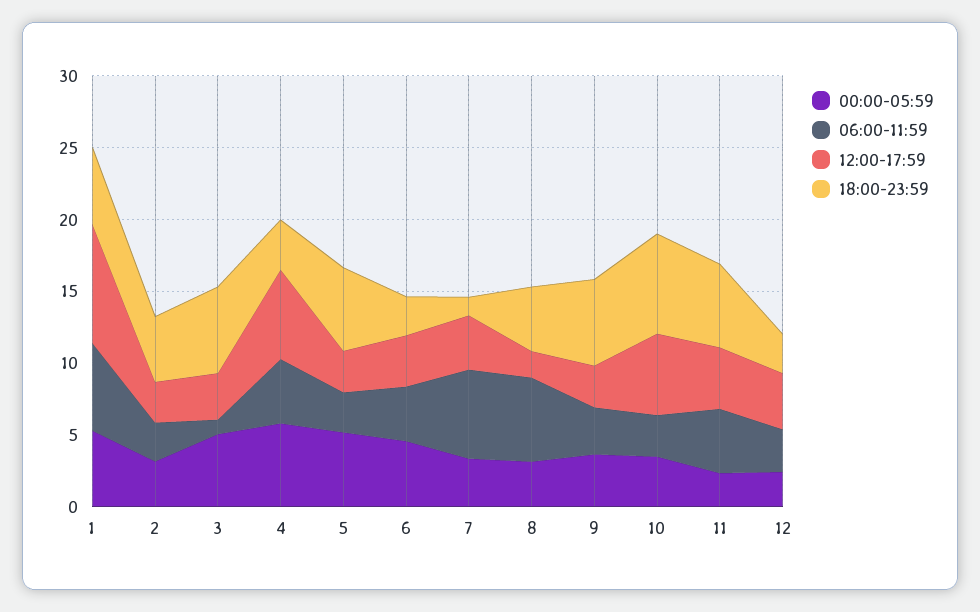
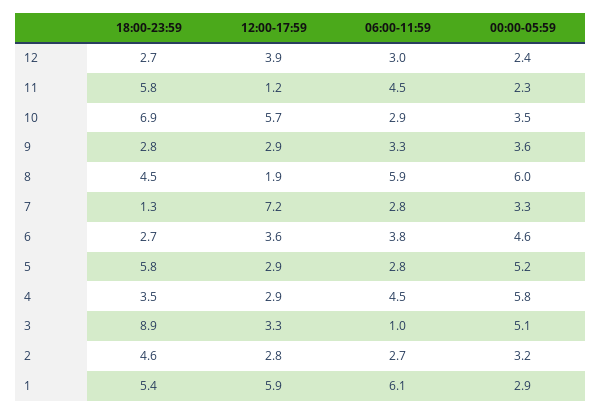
00:00-05:59, 1: 5 -> 2.9
12:00-17:59, 1: 8 -> 5.9
18:00-23:59, 3: 6 -> 8.9
12:00-17:59, 4: 6 -> 2.9
06:00-11:59, 7: 6 -> 2.8
12:00-17:59, 7: 4 -> 7.2
00:00-05:59, 8: 3 -> 6
18:00-23:59, 9: 6 -> 2.8
12:00-17:59, 11: 4 -> 1.2

